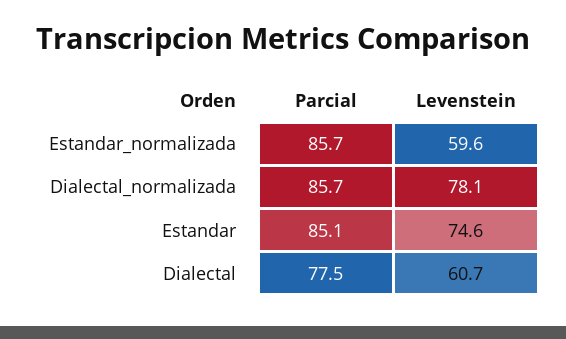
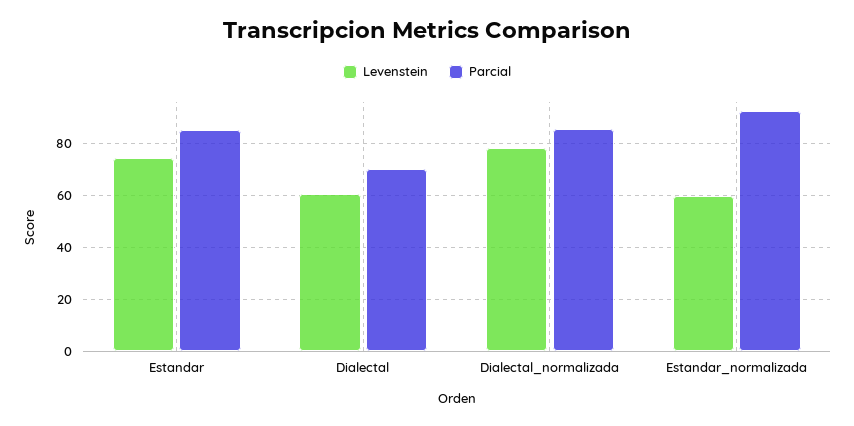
Parcial, Estandar_normalizada: 85.7 -> 92.5
Parcial, Dialectal: 77.5 -> 70

